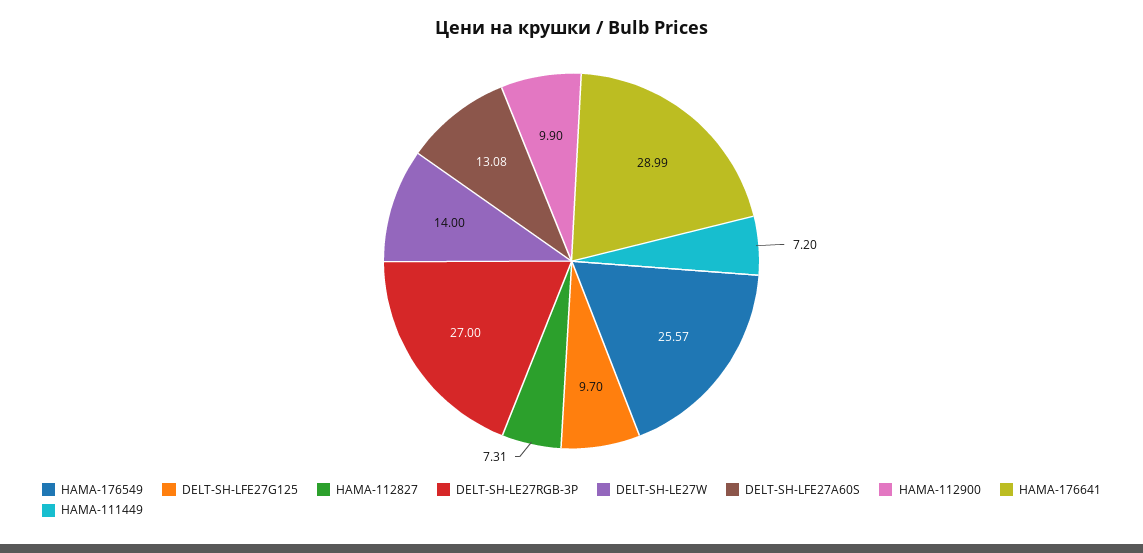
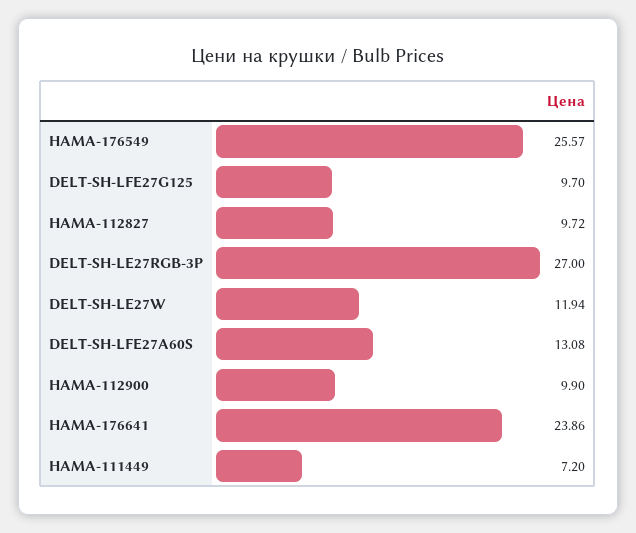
HAMA-112827: 7.31 -> 9.72
DELT-SH-LE27W: 14 -> 11.94
HAMA-176641: 28.99 -> 23.86

